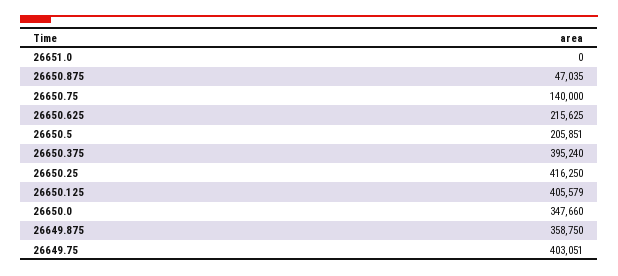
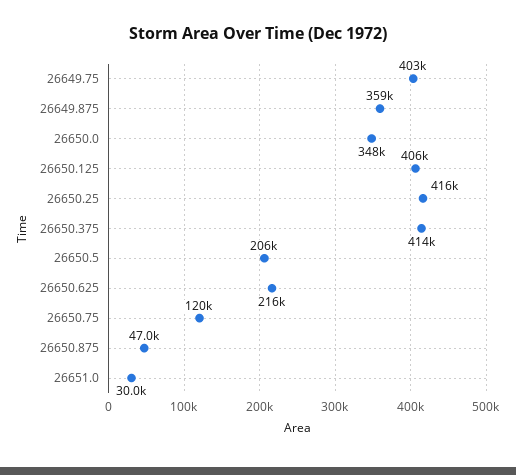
26651.0: 0 -> 30000
26650.75: 140000 -> 120000
26650.375: 395240 -> 414000

